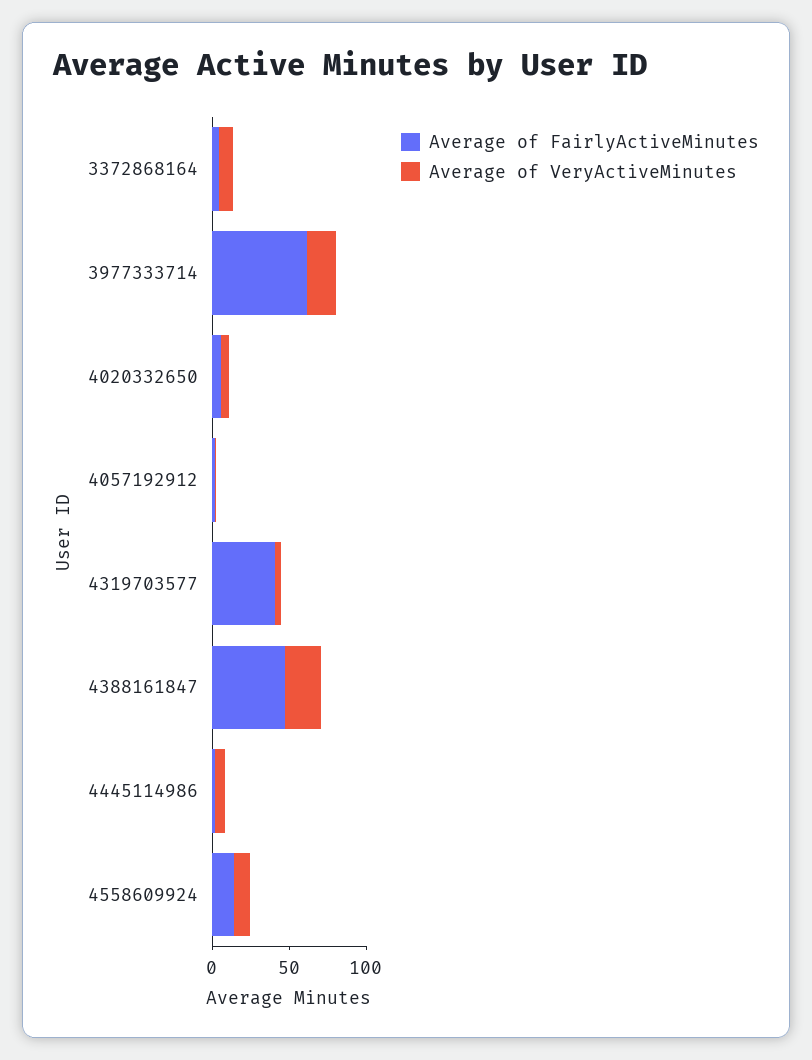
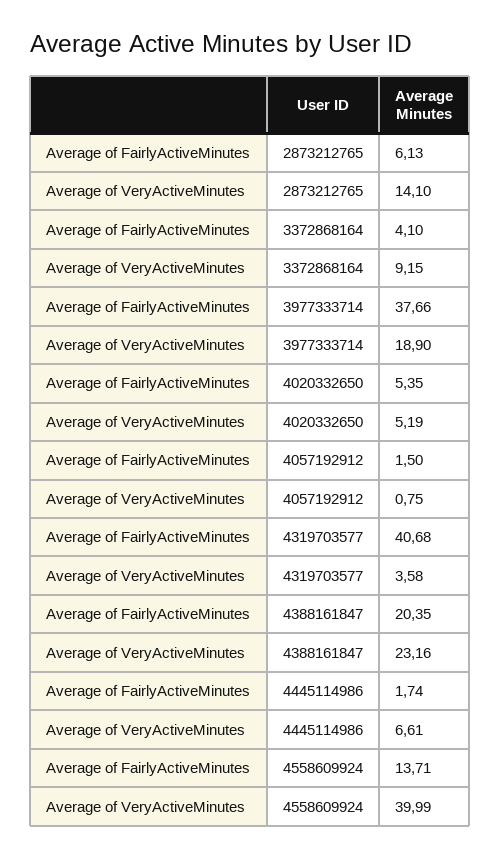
Average of FairlyActiveMinutes, 3977333714: 60 -> 37.66
Average of FairlyActiveMinutes, 4388161847: 50 -> 20.35
Average of VeryActiveMinutes, 4558609924: 10 -> 39.99
Average of FairlyActiveMinutes, 2873212765: none -> 6.13
Average of VeryActiveMinutes, 2873212765: none -> 14.1

